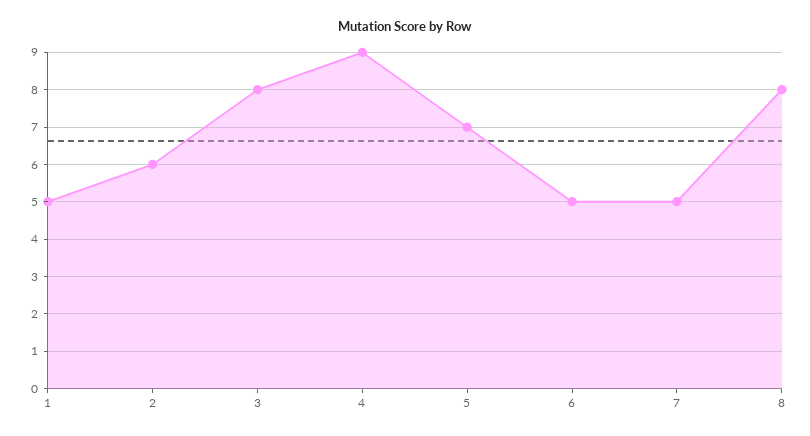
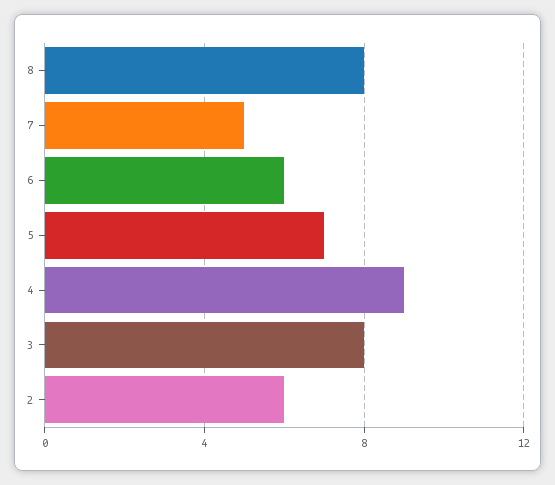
1: 5 -> none
6: 5 -> 6

